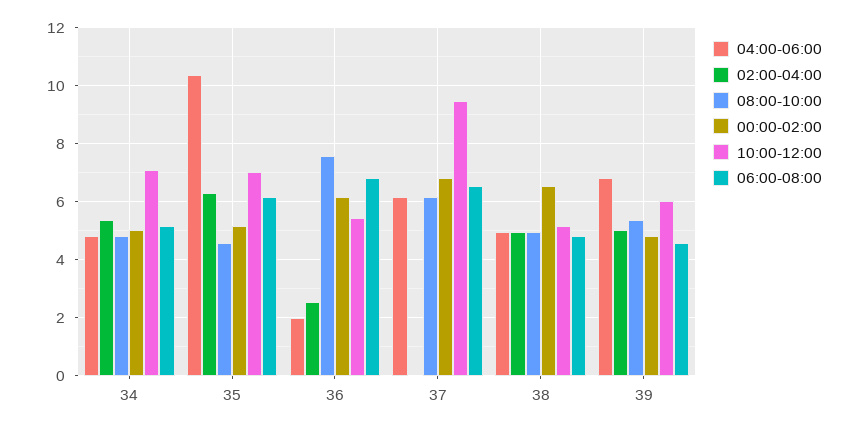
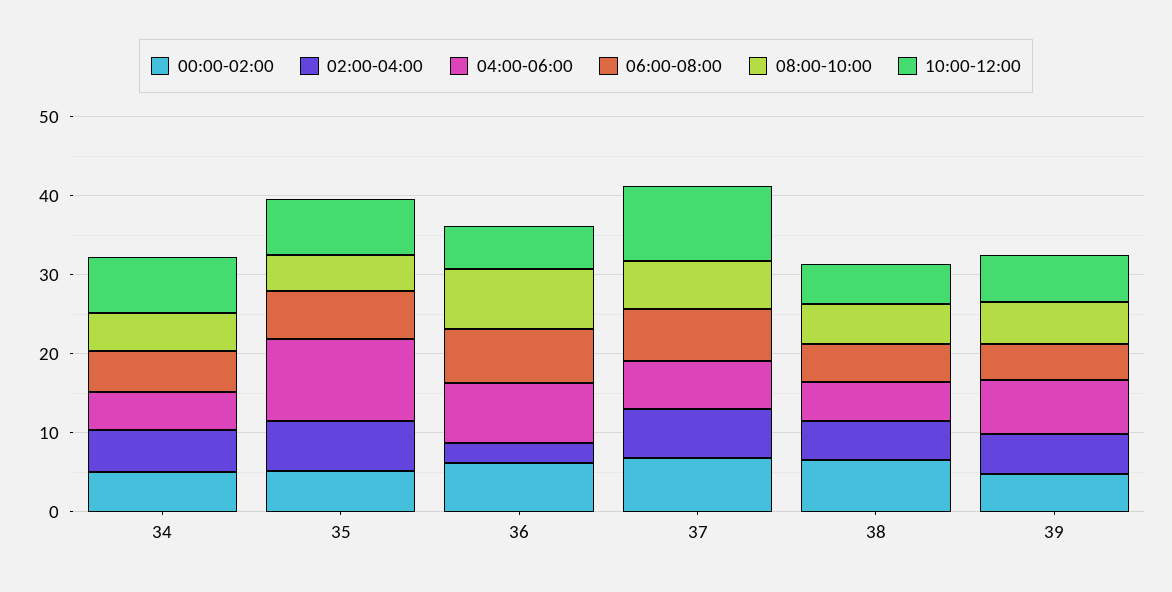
04:00-06:00, 36: 2 -> 8
02:00-04:00, 37: 0 -> 6

